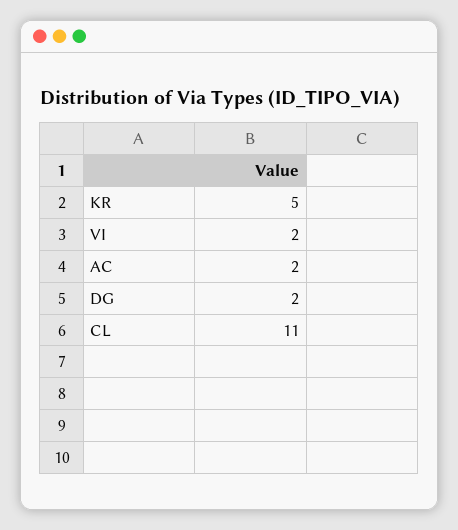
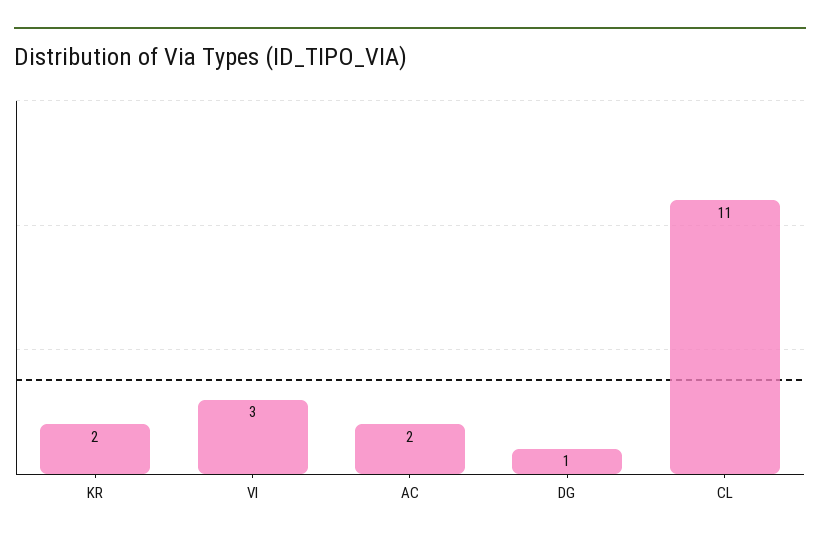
KR: 5 -> 2
VI: 2 -> 3
DG: 2 -> 1

